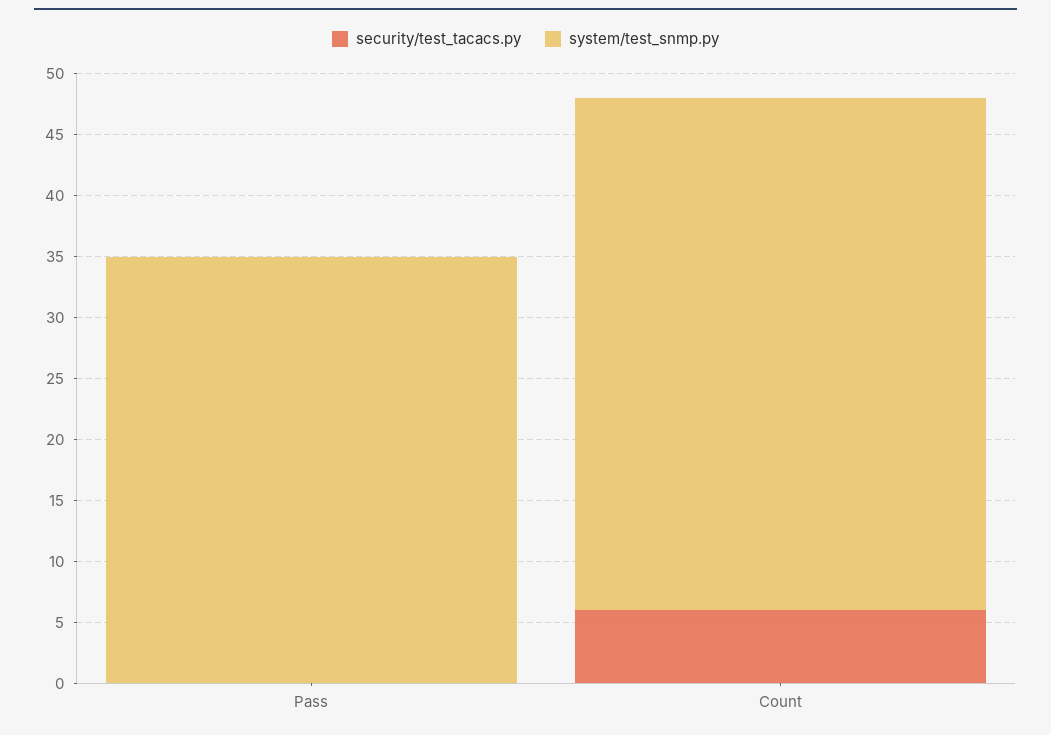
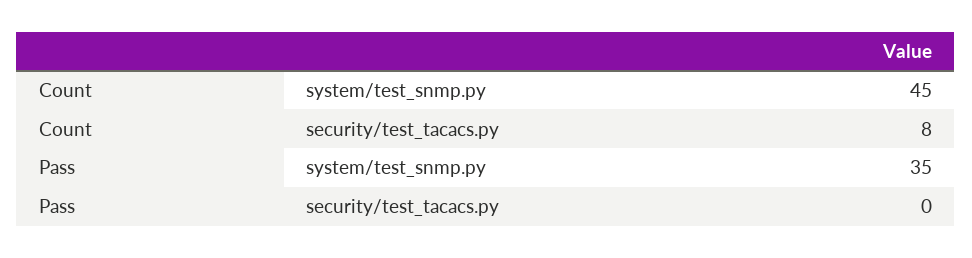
security/test_tacacs.py, Count: 6 -> 8
system/test_snmp.py, Count: 42 -> 45

